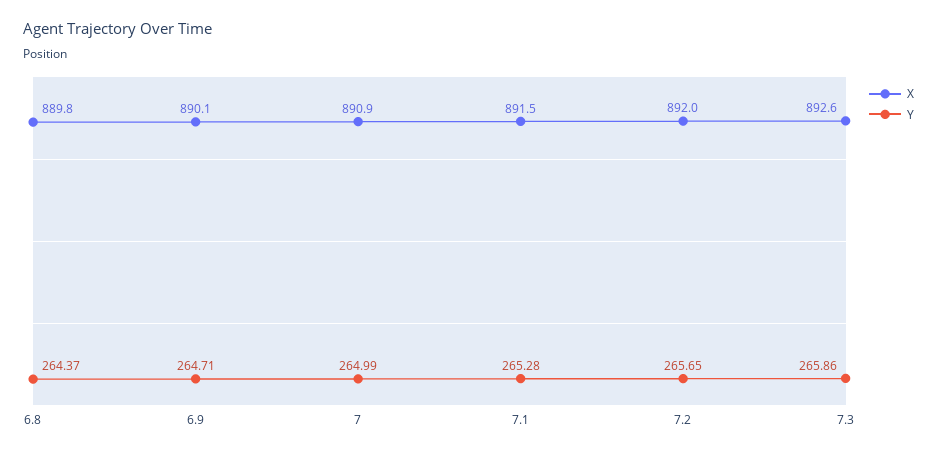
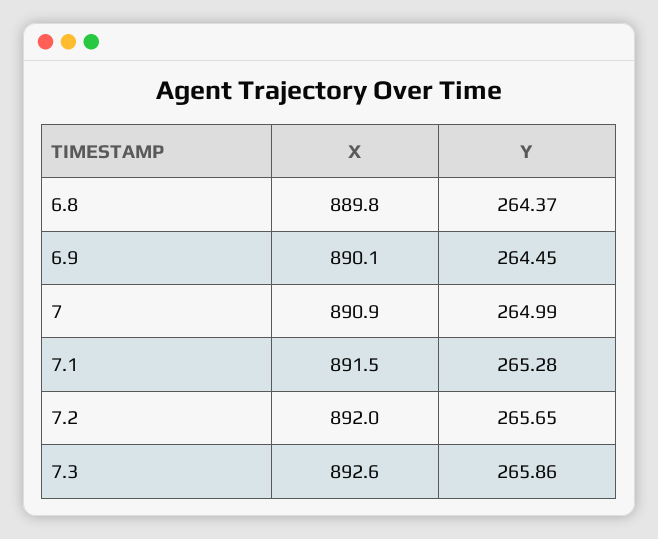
Y, 6.9: 264.71 -> 264.45

